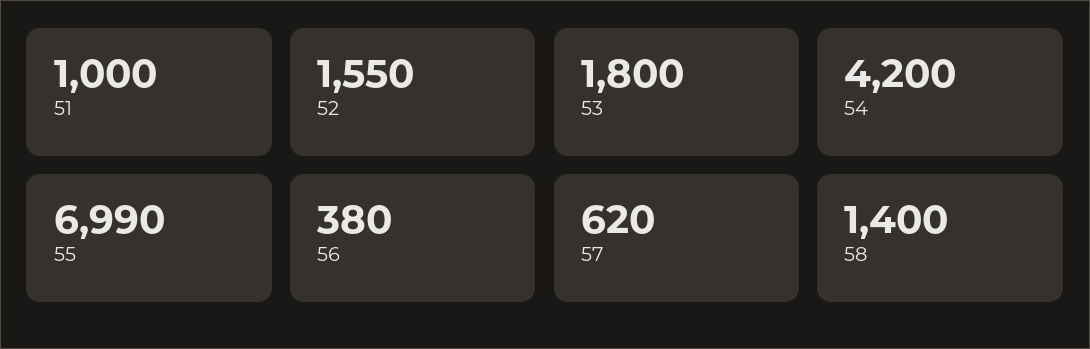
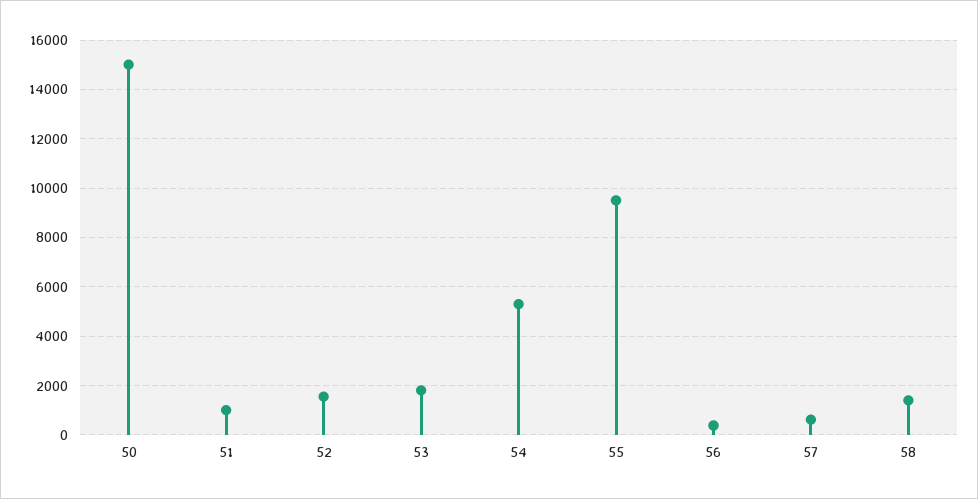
54: 4200 -> 5250
55: 6990 -> 9500
50: none -> 15000

